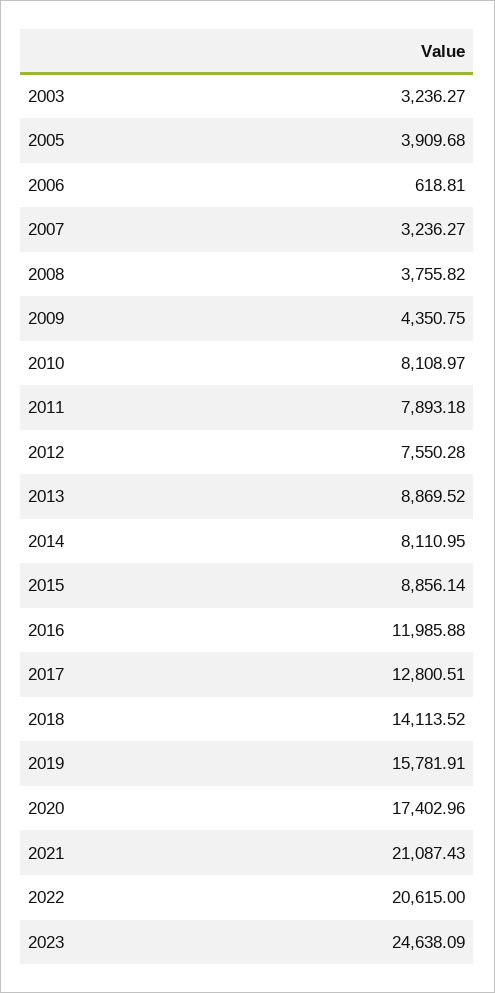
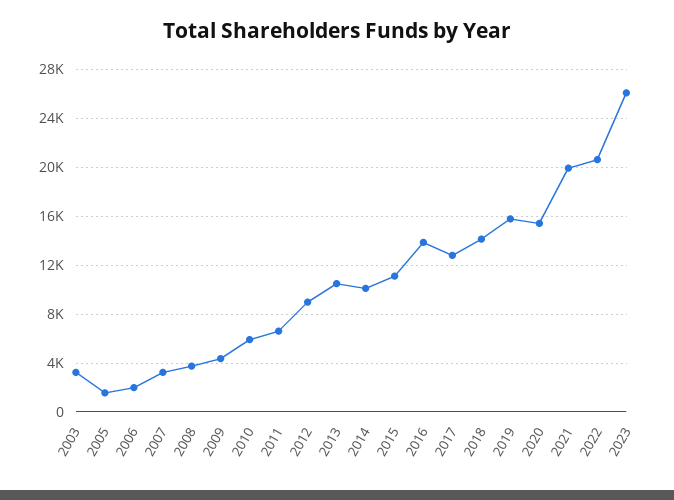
2005: 3909.68 -> 1500
2006: 618.81 -> 2000
2010: 8108.97 -> 6000
2011: 7893.18 -> 6500
2012: 7550.28 -> 9000
2013: 8869.52 -> 10500
2014: 8110.95 -> 10000
2015: 8856.14 -> 11000
2016: 11985.88 -> 14000
2020: 17402.96 -> 15500
2021: 21087.43 -> 20000
2023: 24638.09 -> 26000

